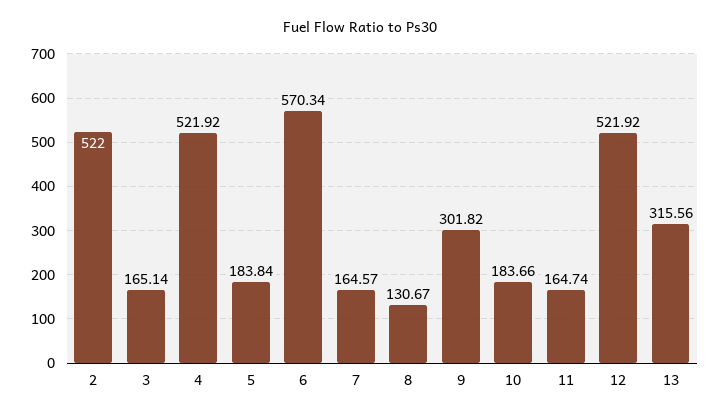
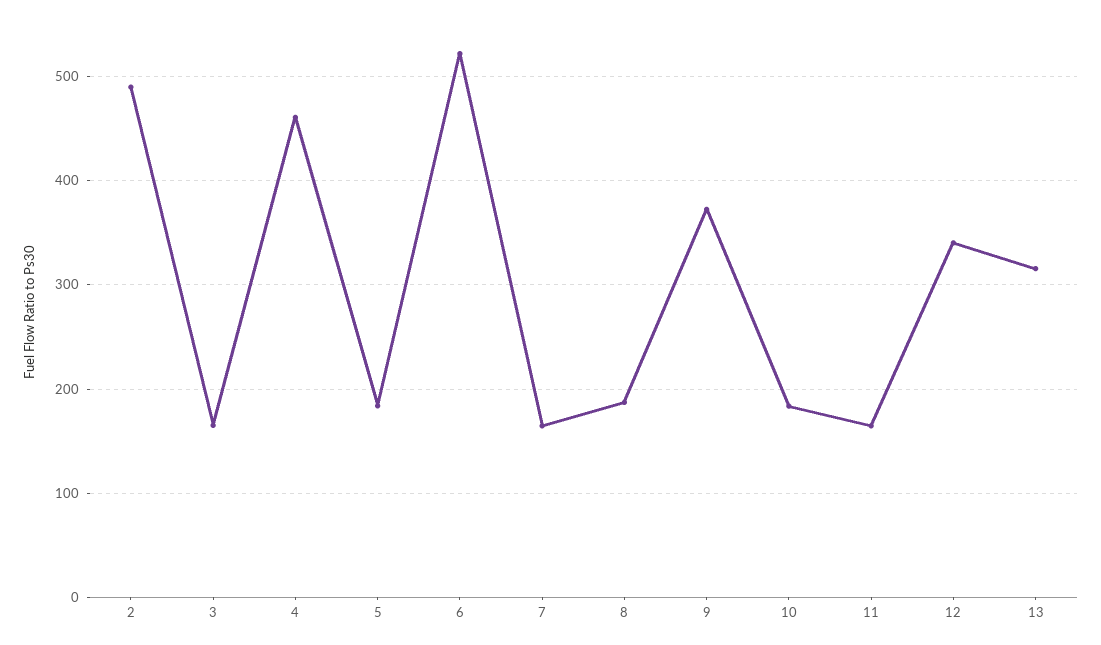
2: 522 -> 490
4: 521.92 -> 460
6: 570.34 -> 520
8: 130.67 -> 190
9: 301.82 -> 370
12: 521.92 -> 340

